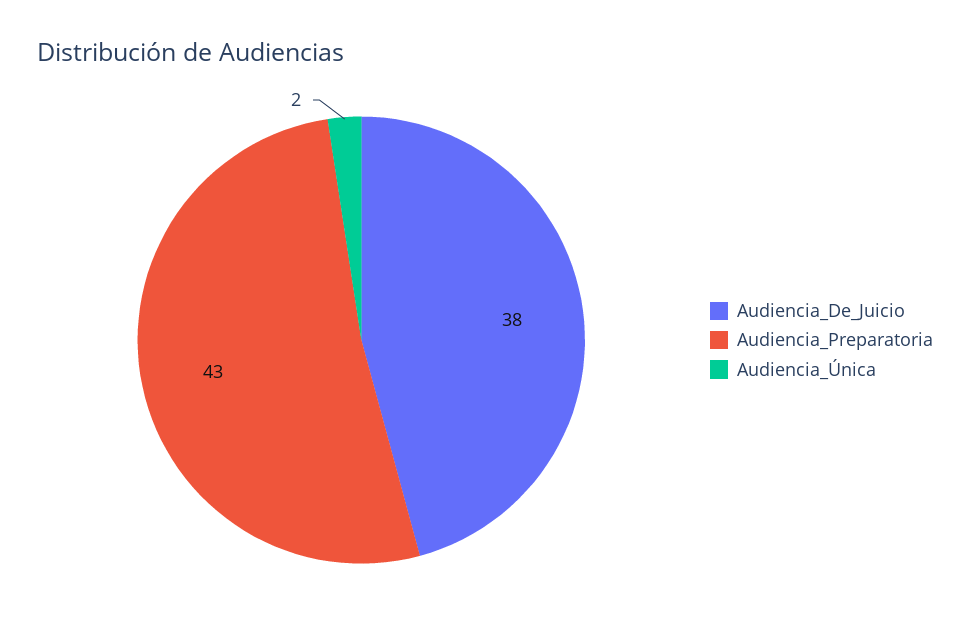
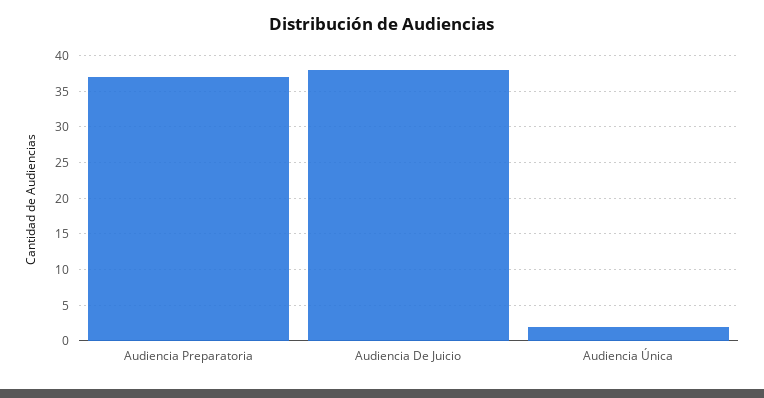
Audiencia_Preparatoria: 43 -> 37

